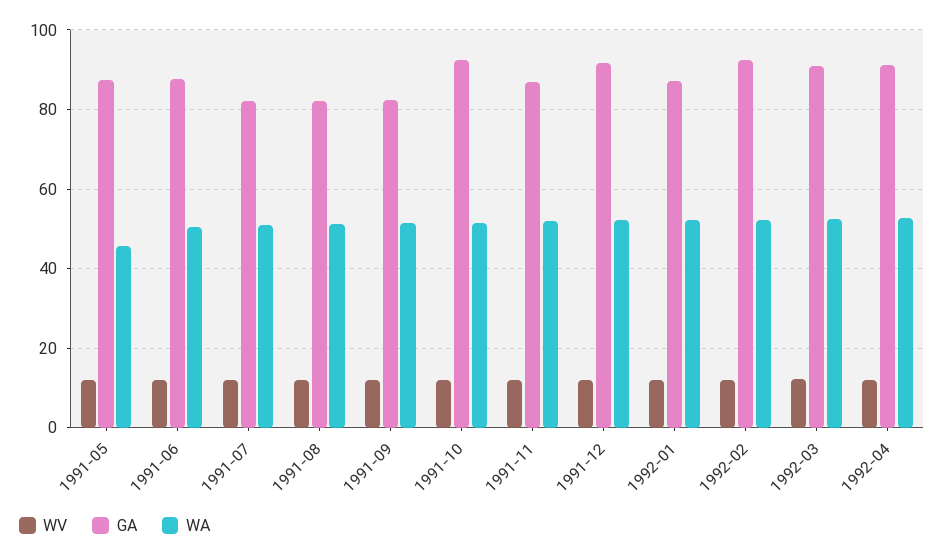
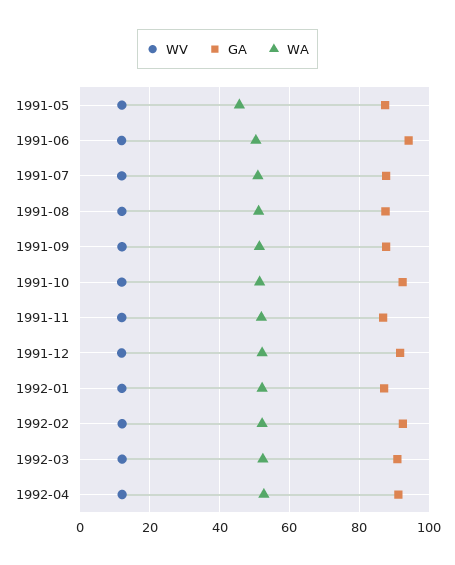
GA, 1991-06: 88 -> 94
GA, 1991-07: 82 -> 88
GA, 1991-08: 82 -> 88
GA, 1991-09: 82 -> 88

